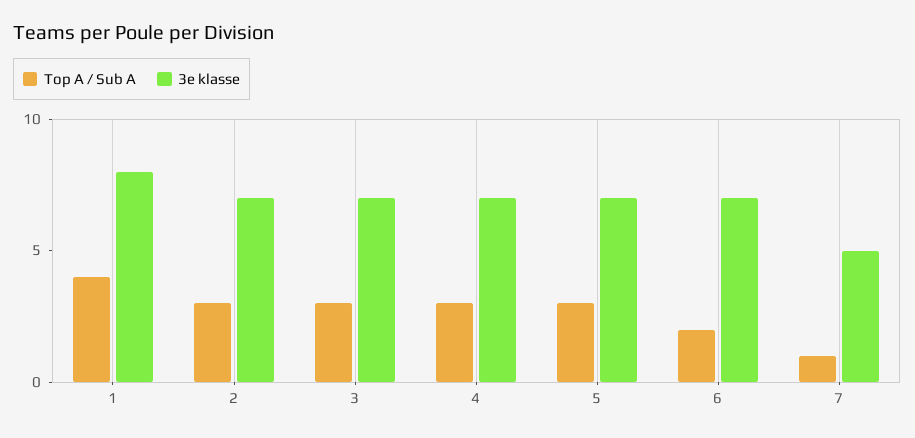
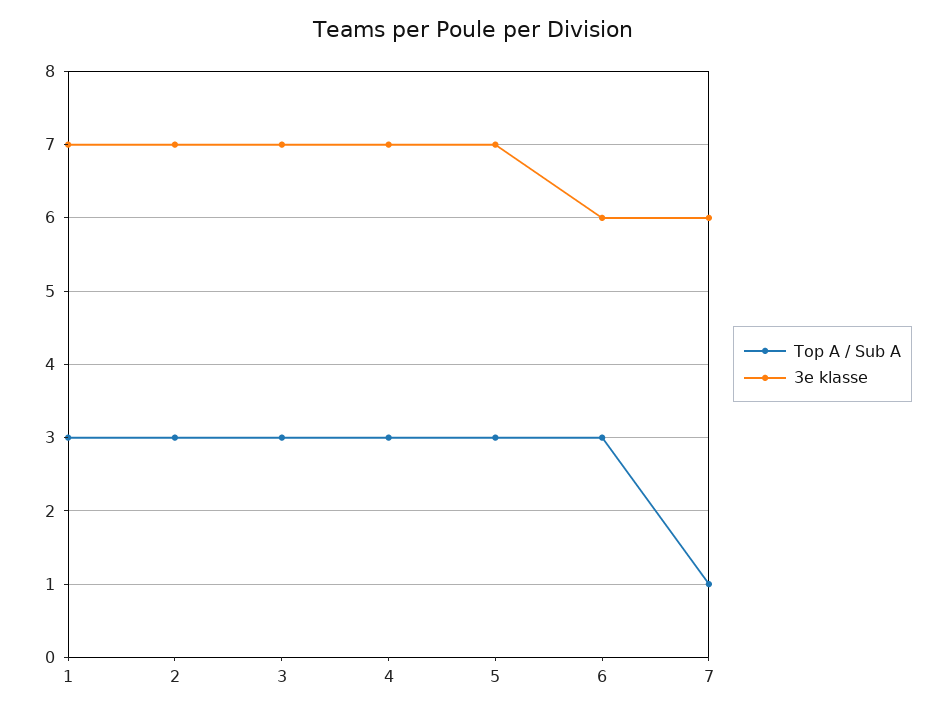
Top A / Sub A, 1: 4 -> 3
3e klasse, 1: 8 -> 7
Top A / Sub A, 6: 2 -> 3
3e klasse, 6: 7 -> 6
3e klasse, 7: 5 -> 6

